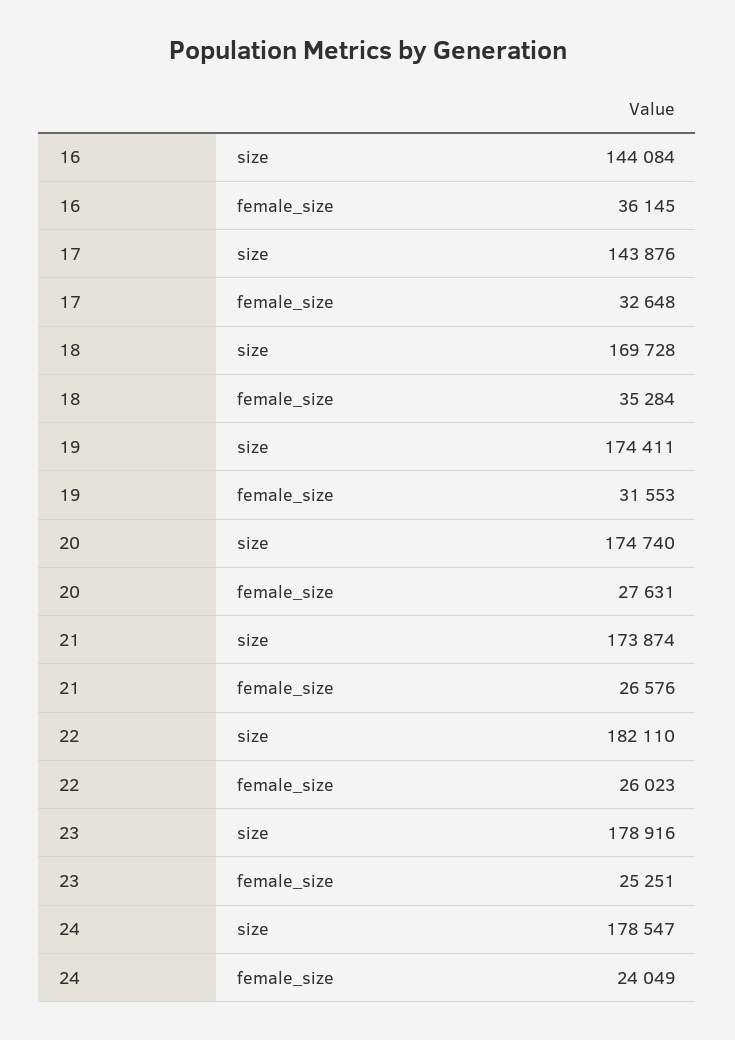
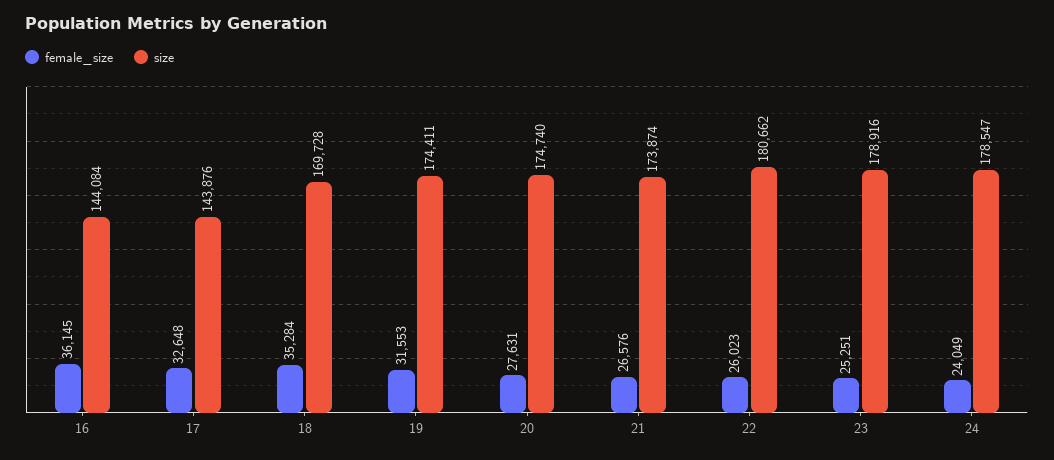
size, 22: 182110 -> 180662

